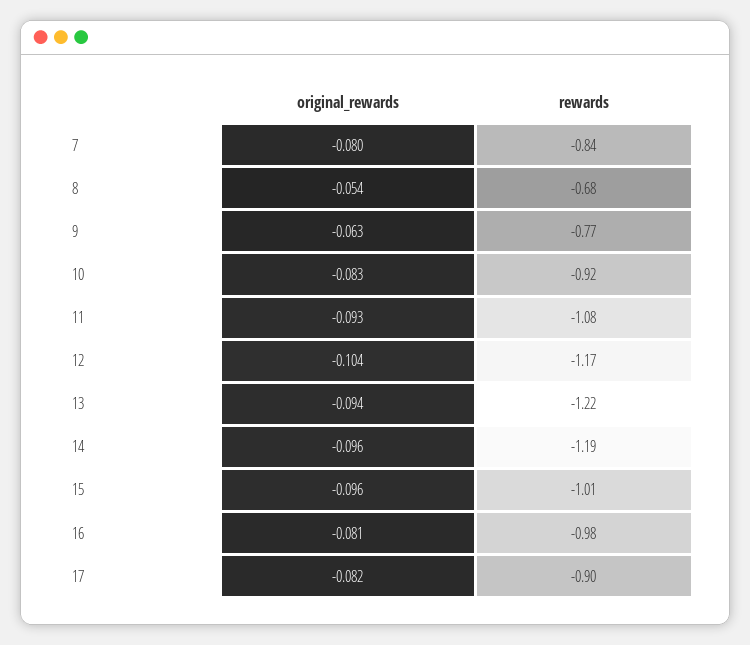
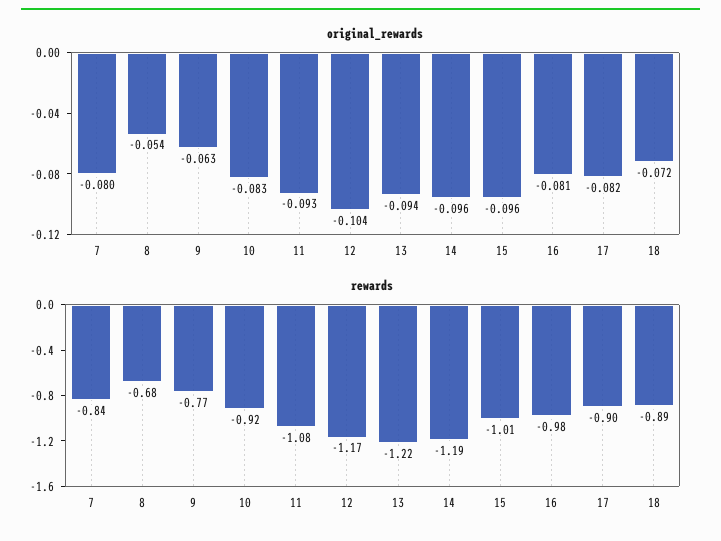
original_rewards, 18: none -> -0.072
rewards, 18: none -> -0.89

